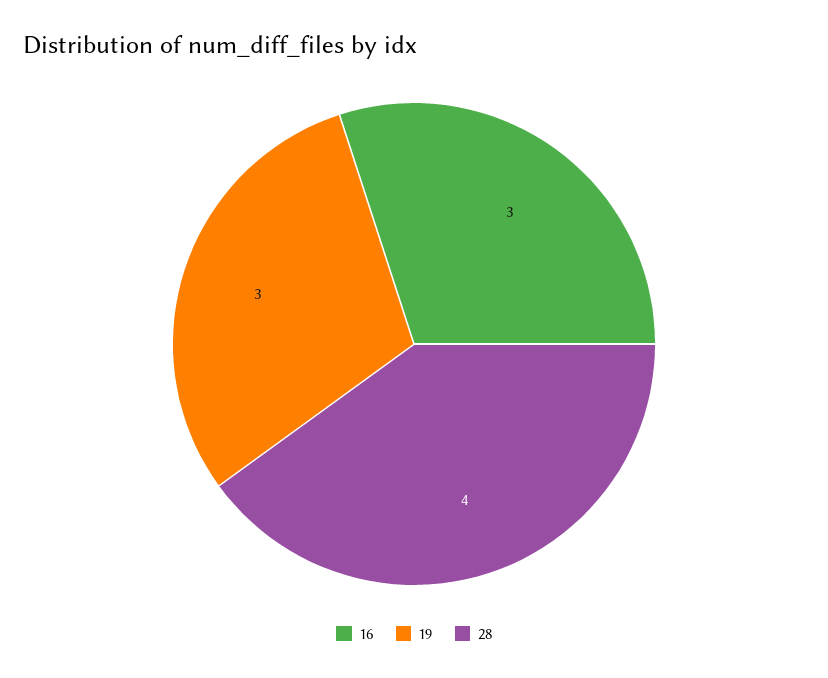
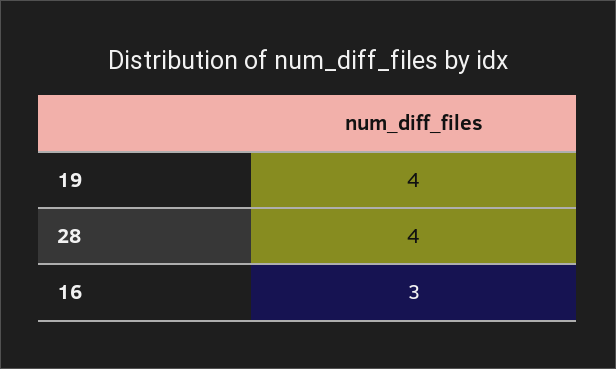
19: 3 -> 4

